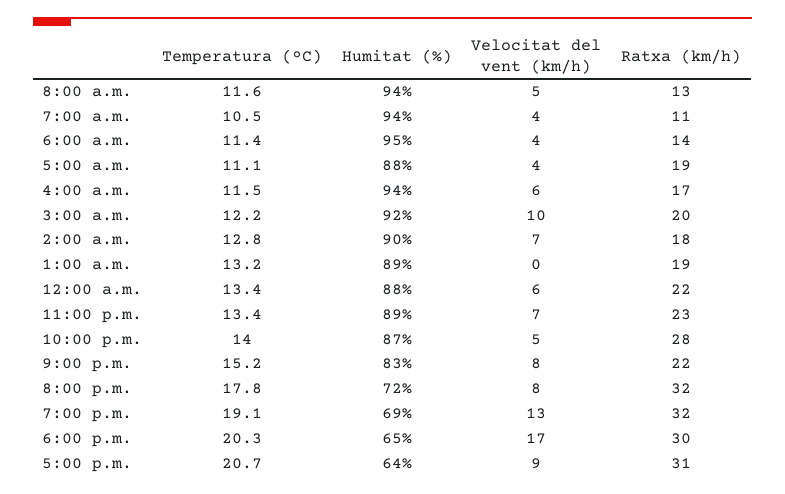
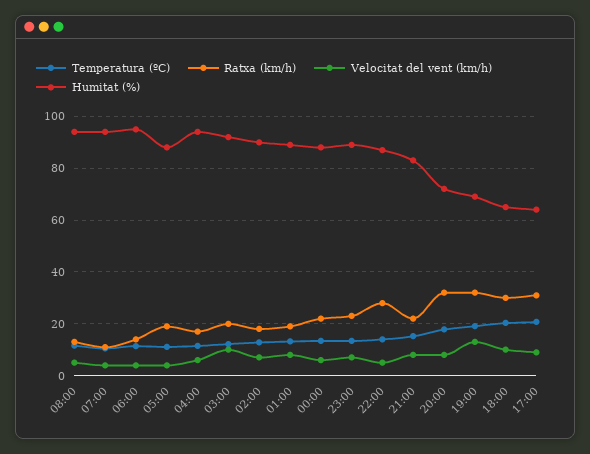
Velocitat del vent (km/h), 1:00 a.m.: 0 -> 7.5
Velocitat del vent (km/h), 6:00 p.m.: 17 -> 10

